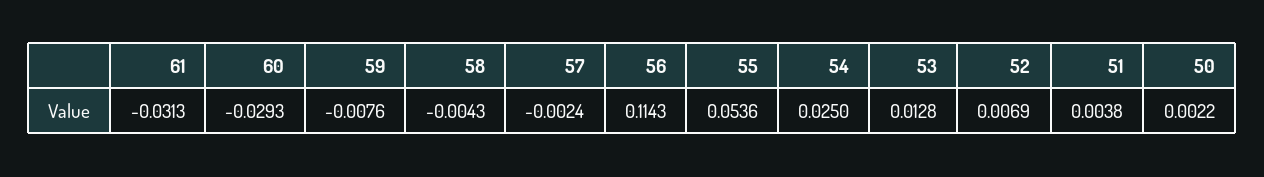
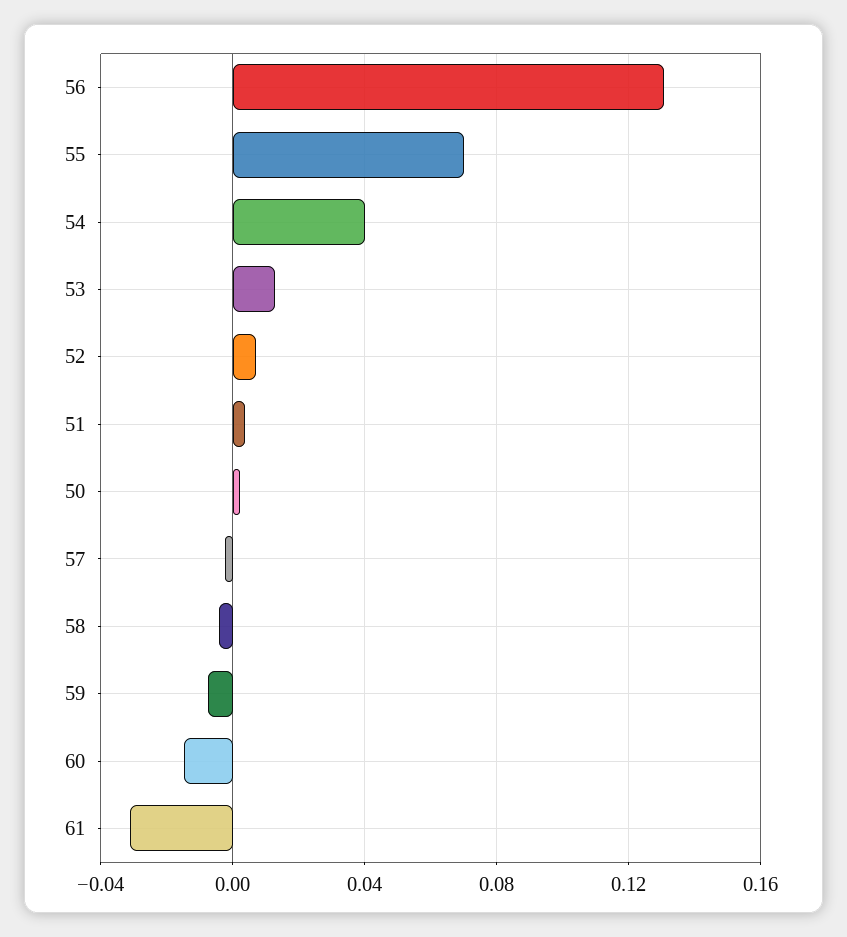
60: -0.0293 -> -0.015
56: 0.1143 -> 0.13
55: 0.0536 -> 0.07
54: 0.025 -> 0.04

